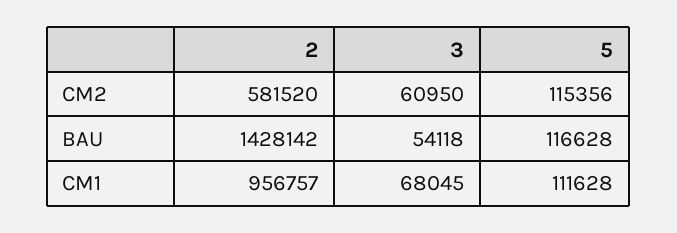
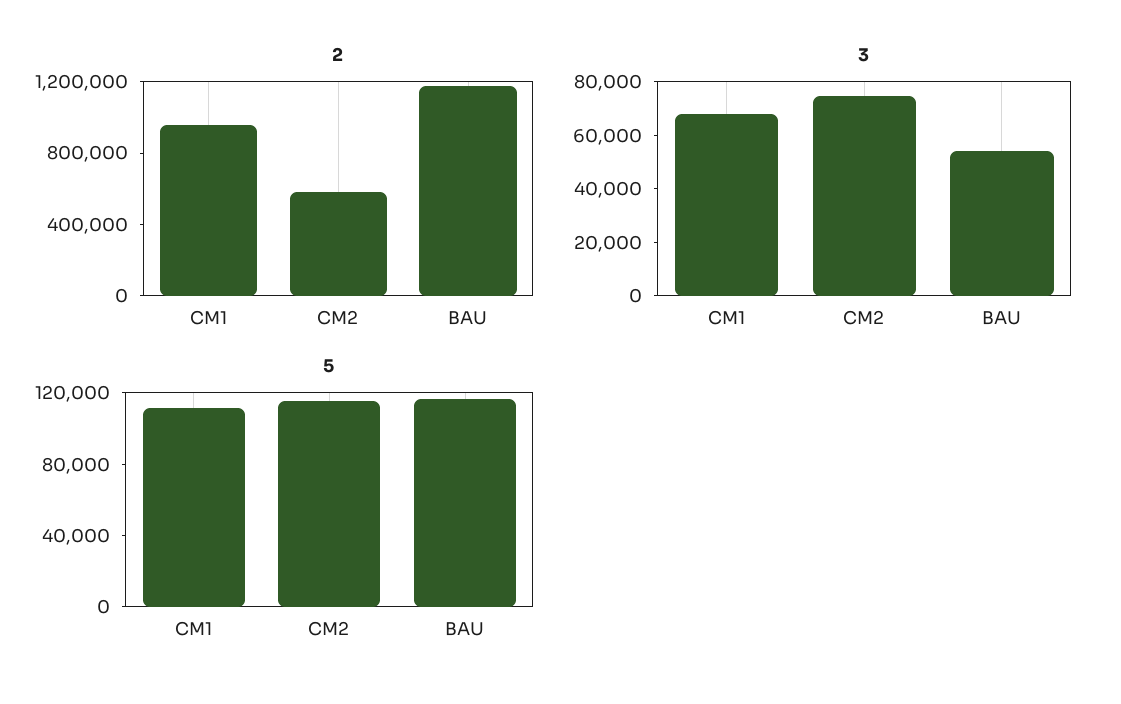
3, CM2: 60950 -> 75000
2, BAU: 1428142 -> 1200000

